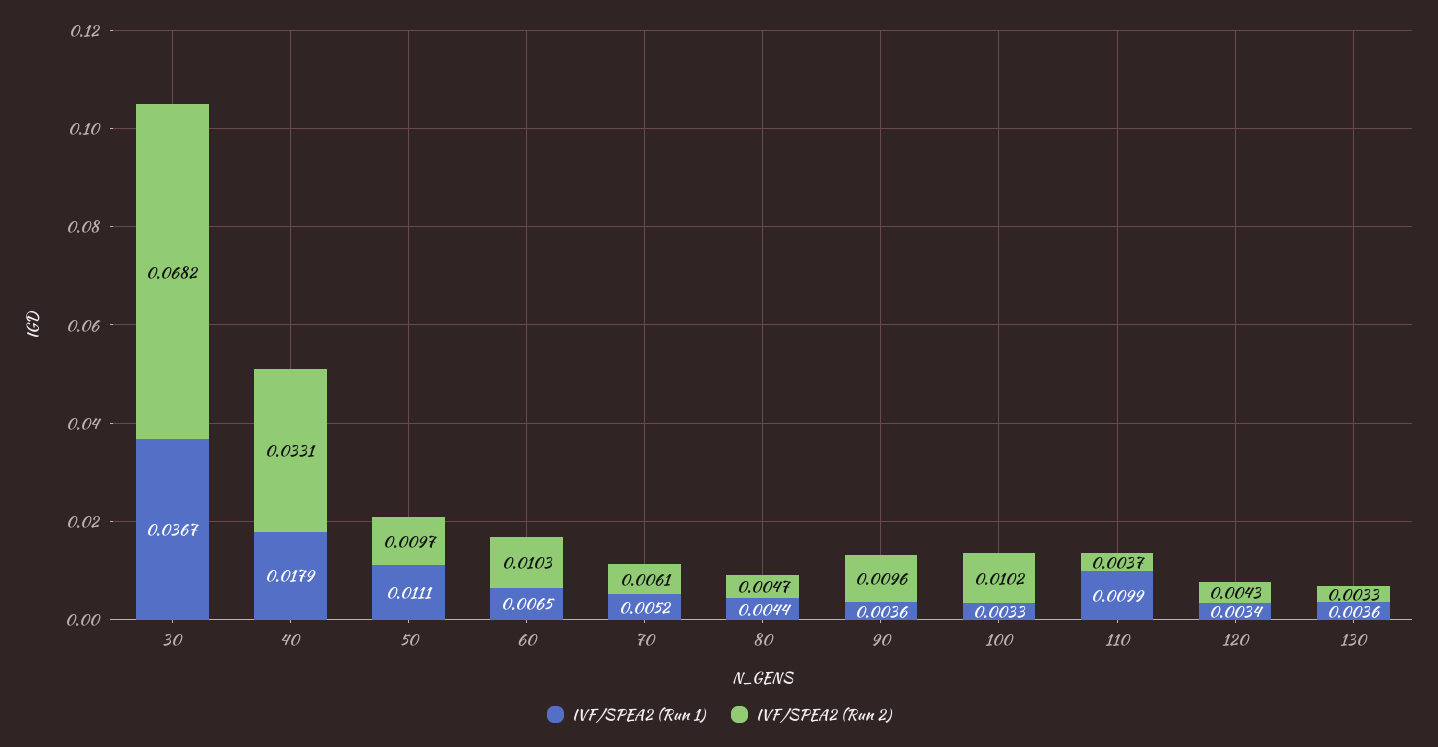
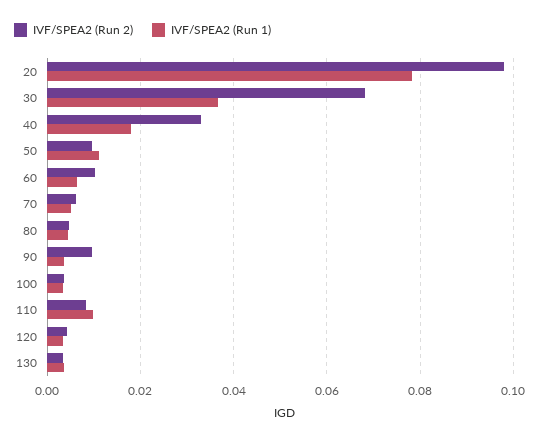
IVF/SPEA2 (Run 2), 100: 0.0102 -> 0.004
IVF/SPEA2 (Run 2), 110: 0.0037 -> 0.008
IVF/SPEA2 (Run 2), 20: none -> 0.098
IVF/SPEA2 (Run 1), 20: none -> 0.078

